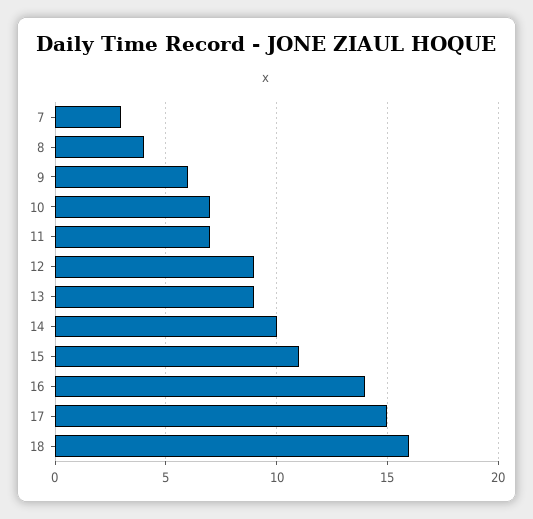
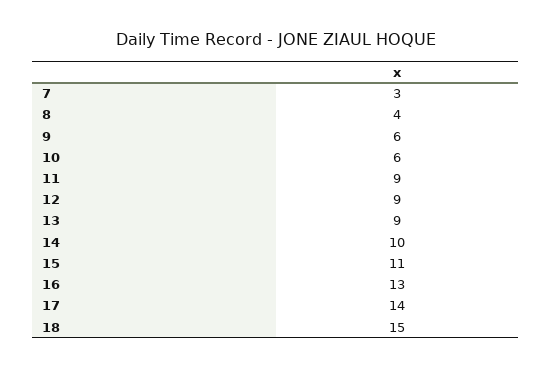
10: 7 -> 6
11: 7 -> 9
16: 14 -> 13
17: 15 -> 14
18: 16 -> 15

